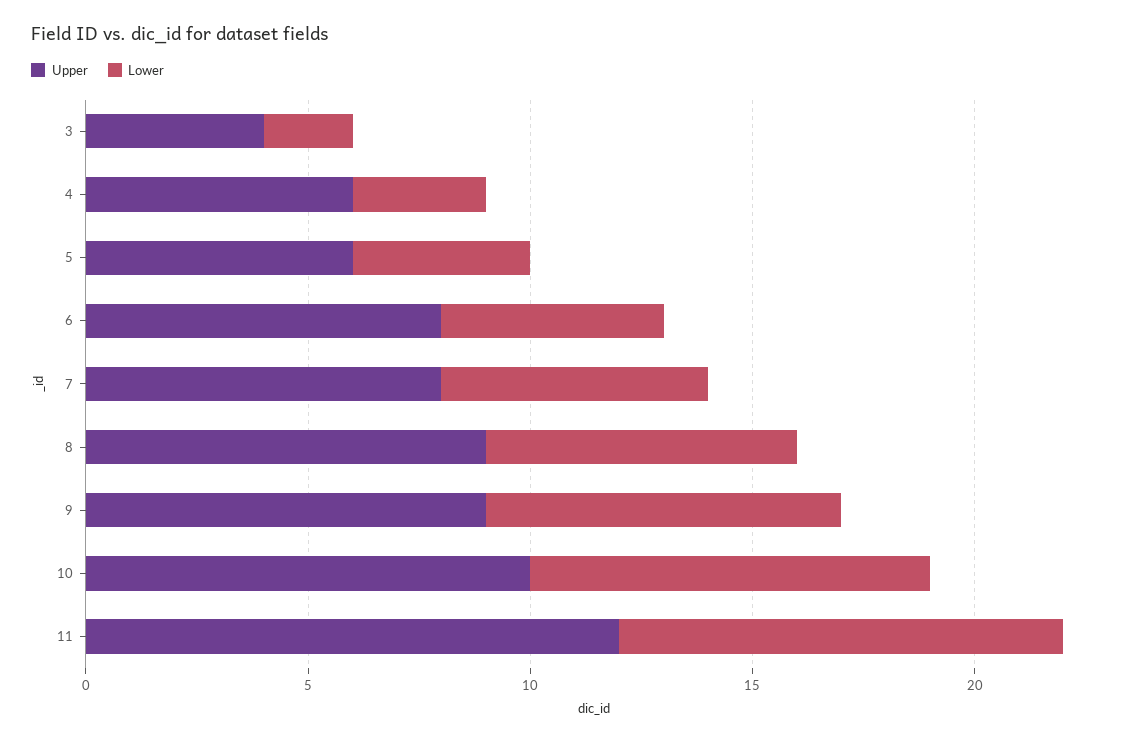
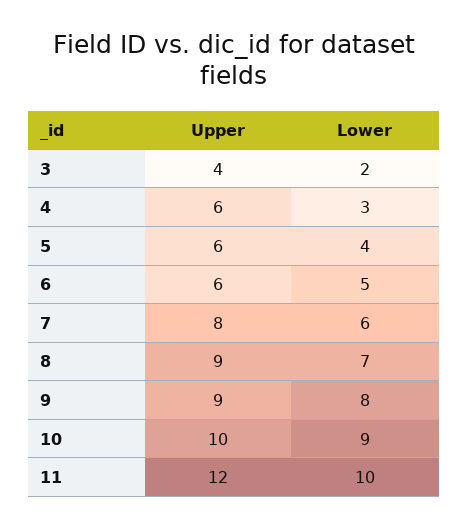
Upper, 6: 8 -> 6

